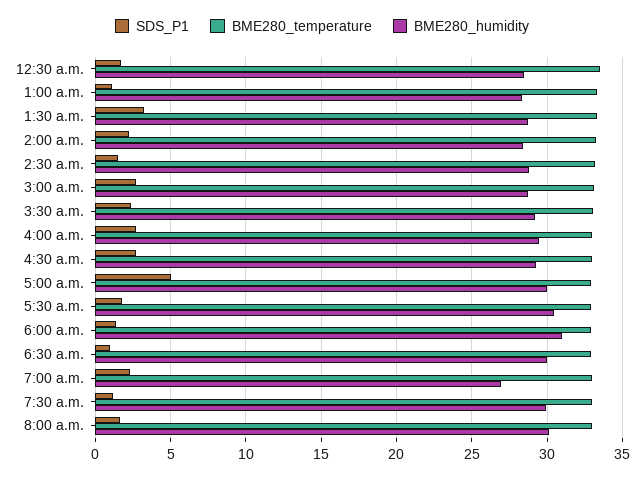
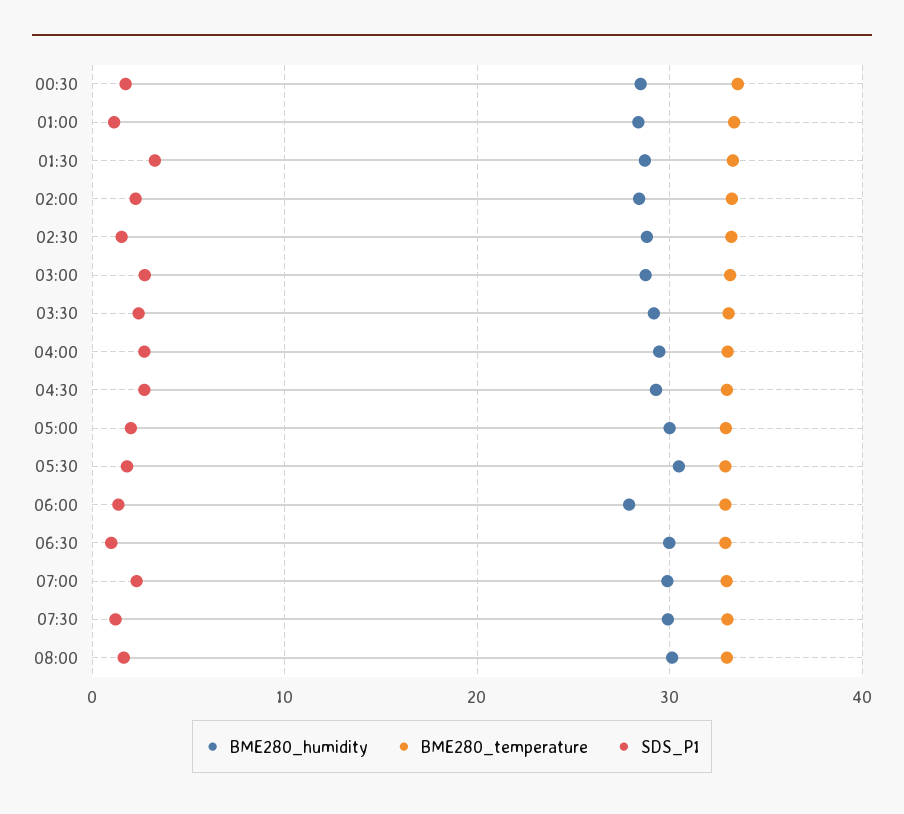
SDS_P1, 5:00 a.m.: 5 -> 2
BME280_humidity, 6:00 a.m.: 31 -> 28
BME280_humidity, 7:00 a.m.: 27 -> 30

